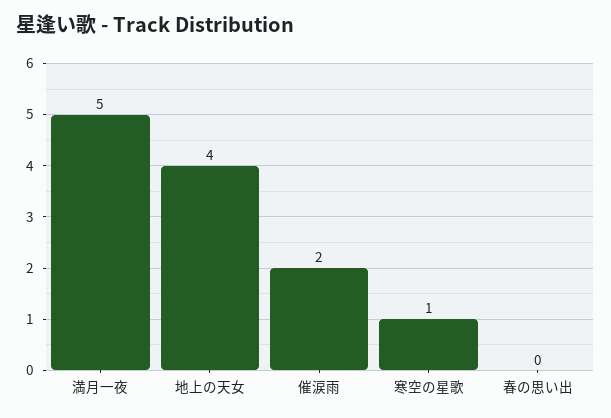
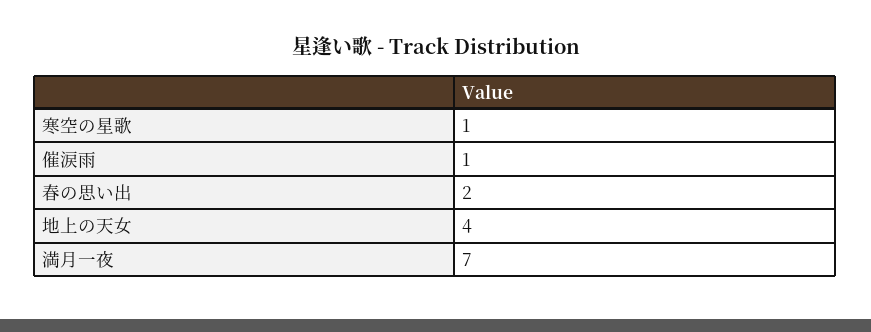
満月一夜: 5 -> 7
催涙雨: 2 -> 1
春の思い出: 0 -> 2

